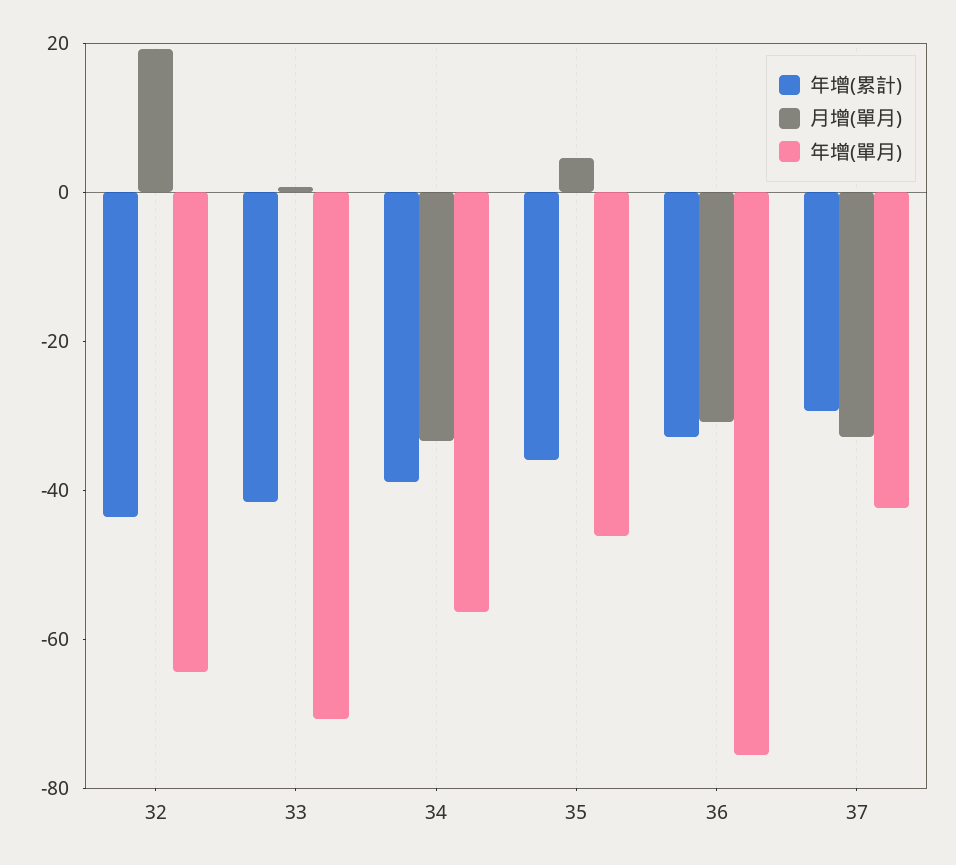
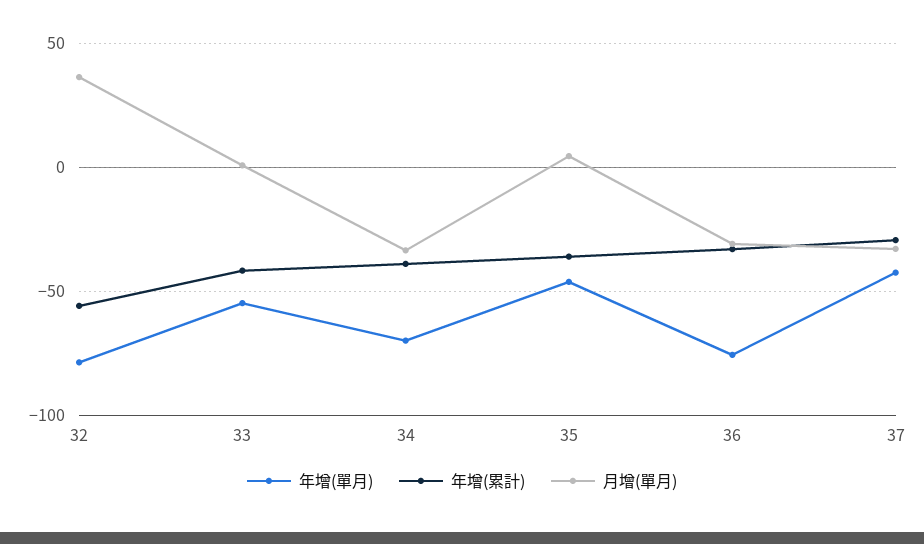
年增(累計), 32: -45 -> -55
月增(單月), 32: 20 -> 35
年增(單月), 32: -65 -> -80
年增(單月), 33: -70 -> -55
年增(單月), 34: -55 -> -70

